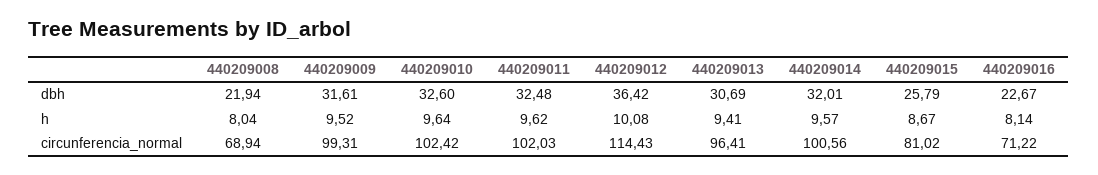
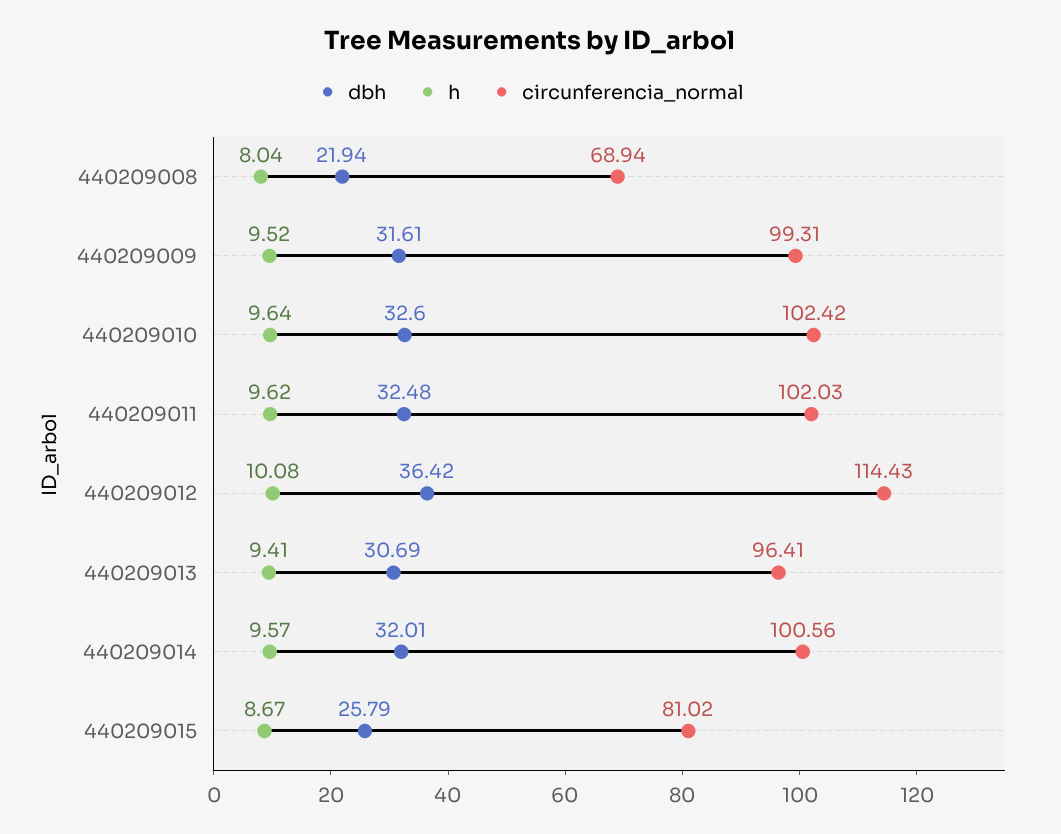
dbh, 440209016: 22.67 -> none
h, 440209016: 8.14 -> none
circunferencia_normal, 440209016: 71.22 -> none

